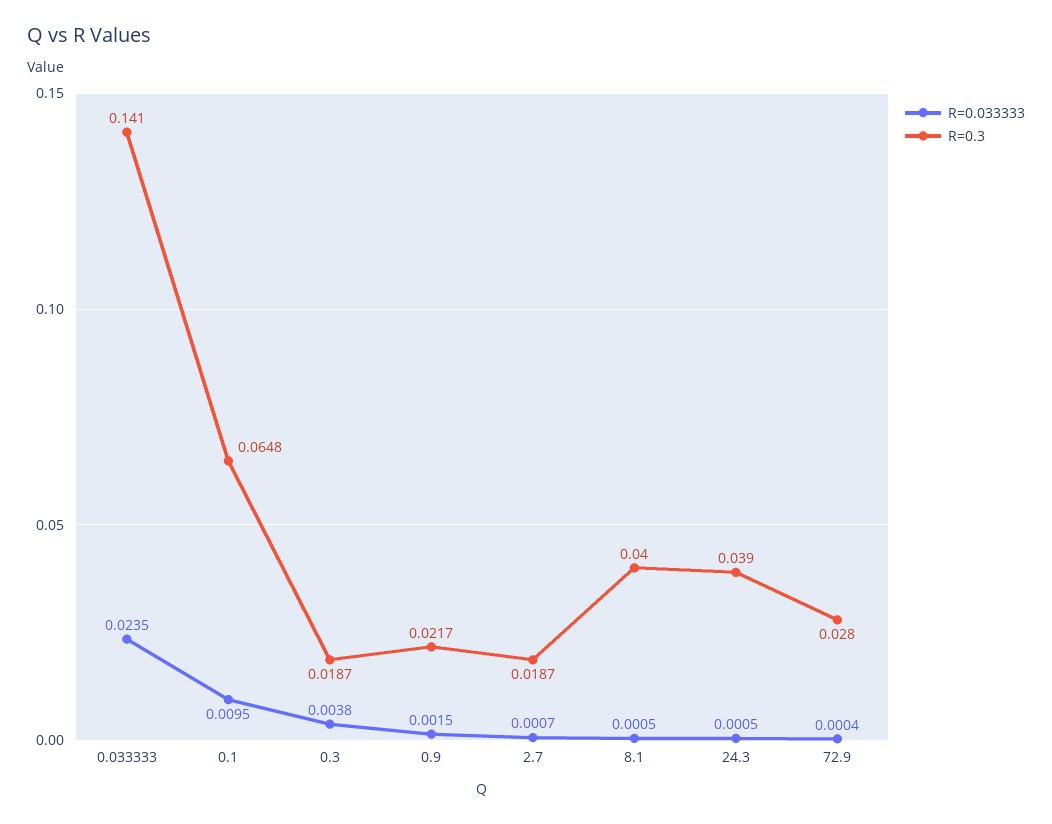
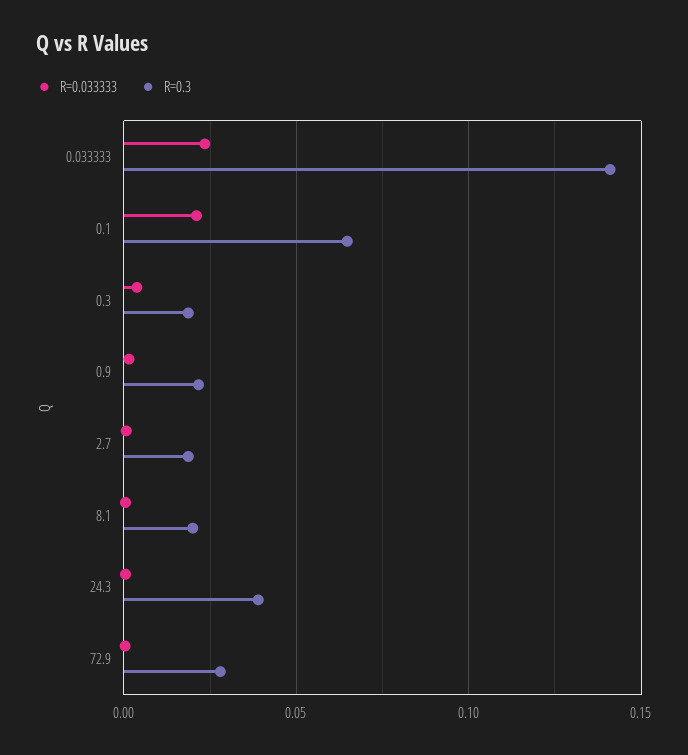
R=0.033333, 0.1: 0.0095 -> 0.02
R=0.3, 8.1: 0.04 -> 0.02

